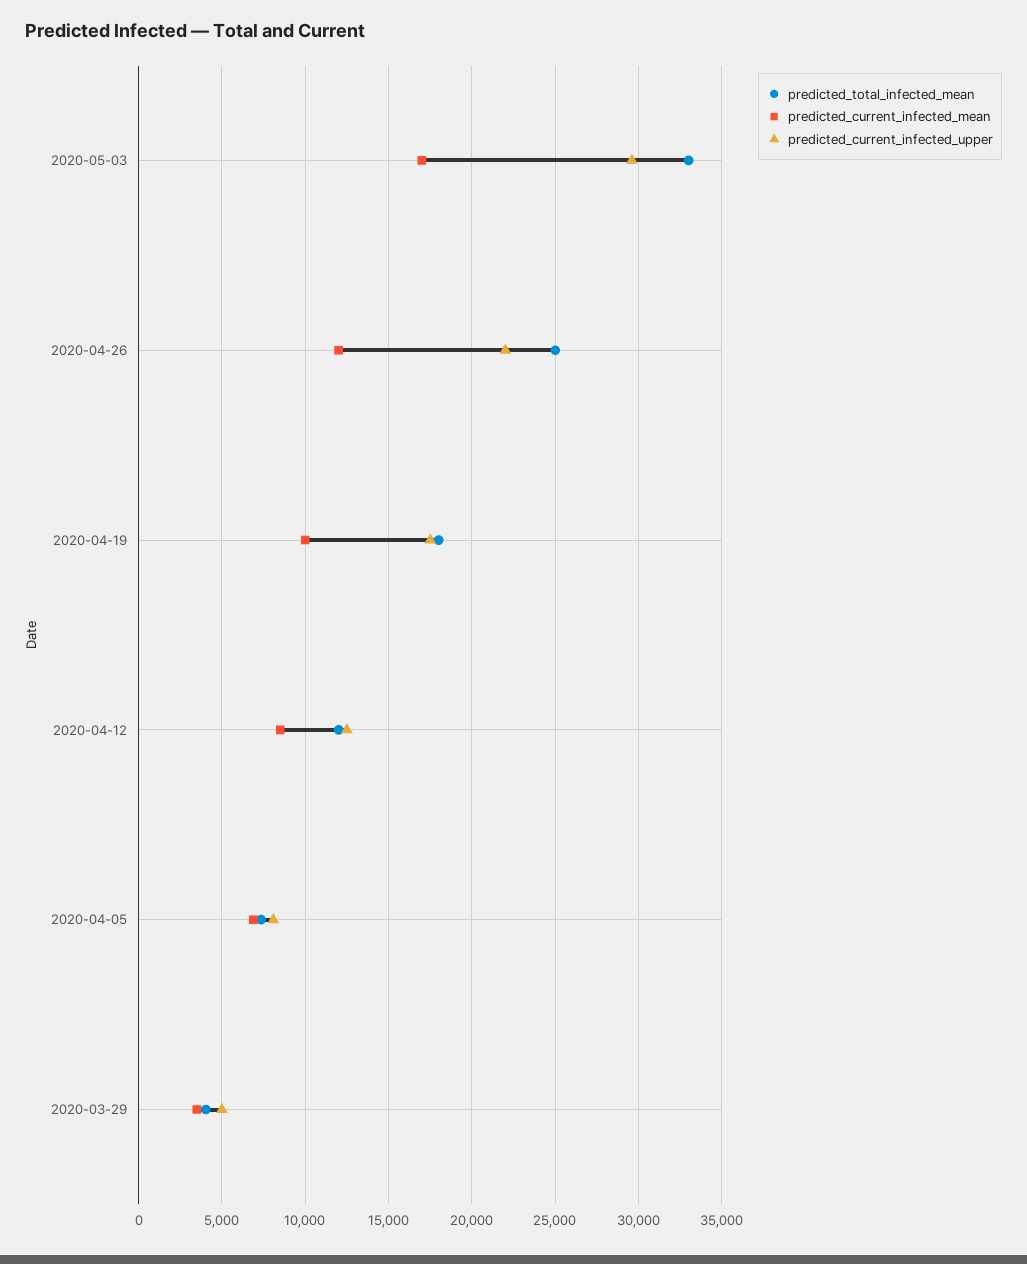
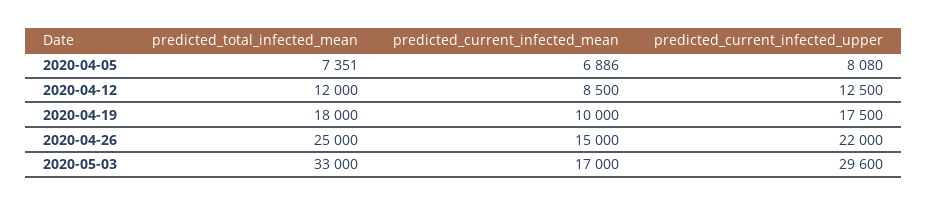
predicted_current_infected_mean, 2020-04-26: 12000 -> 15000
predicted_total_infected_mean, 2020-03-29: 4000 -> none
predicted_current_infected_mean, 2020-03-29: 3500 -> none
predicted_current_infected_upper, 2020-03-29: 5000 -> none

